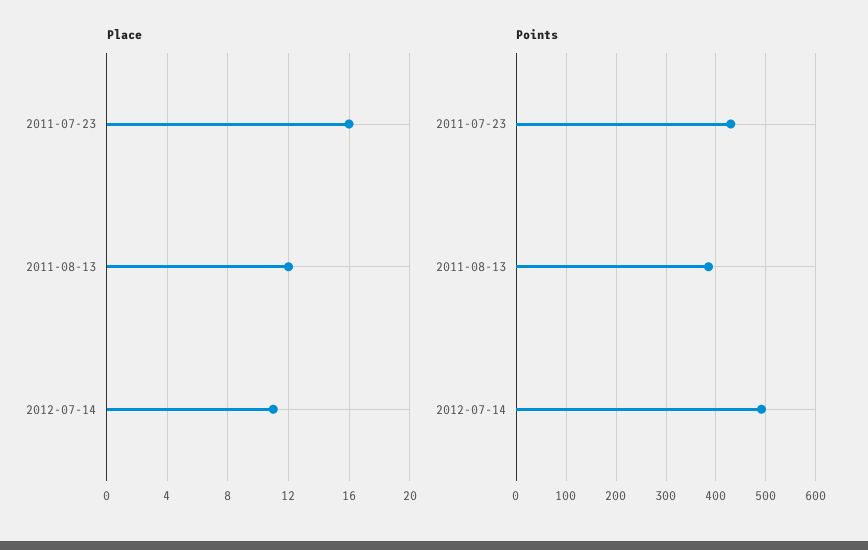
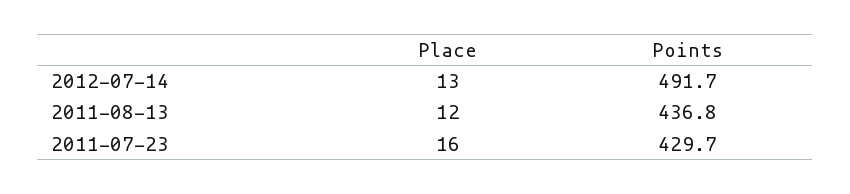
Place, 2012-07-14: 11 -> 13
Points, 2011-08-13: 380 -> 436.8

